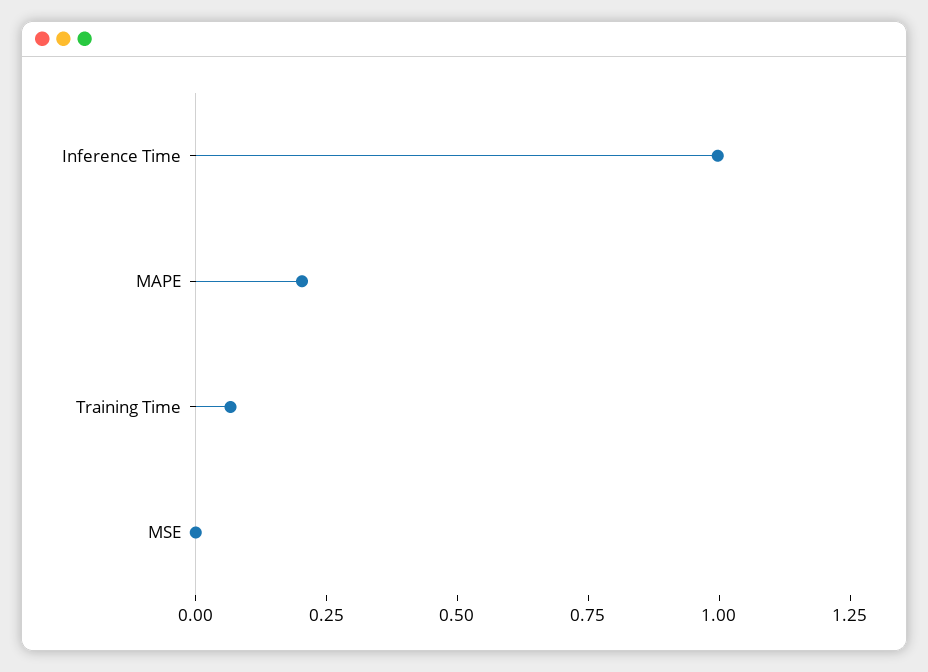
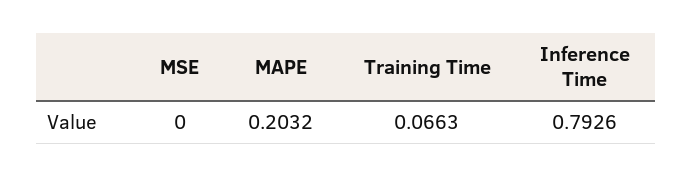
Inference Time: 1 -> 0.7926

